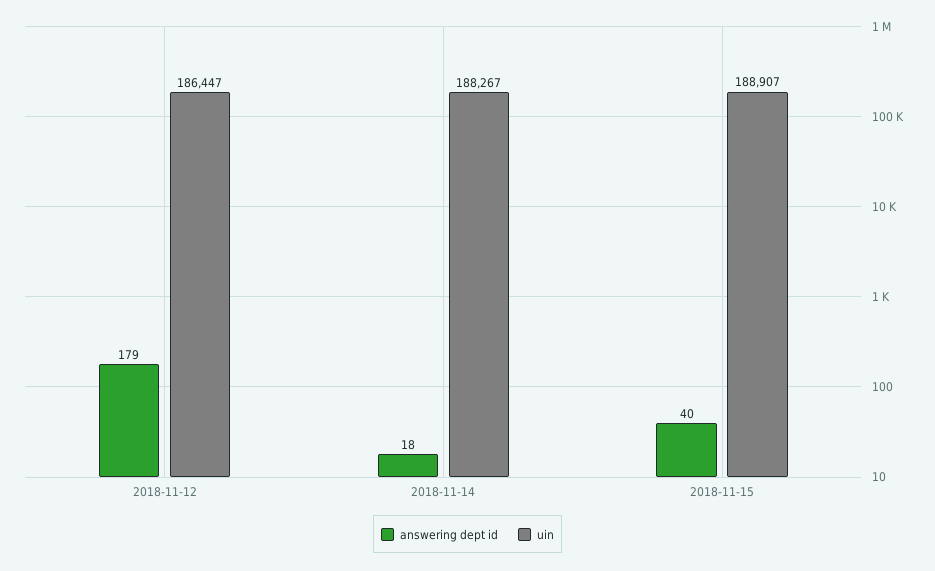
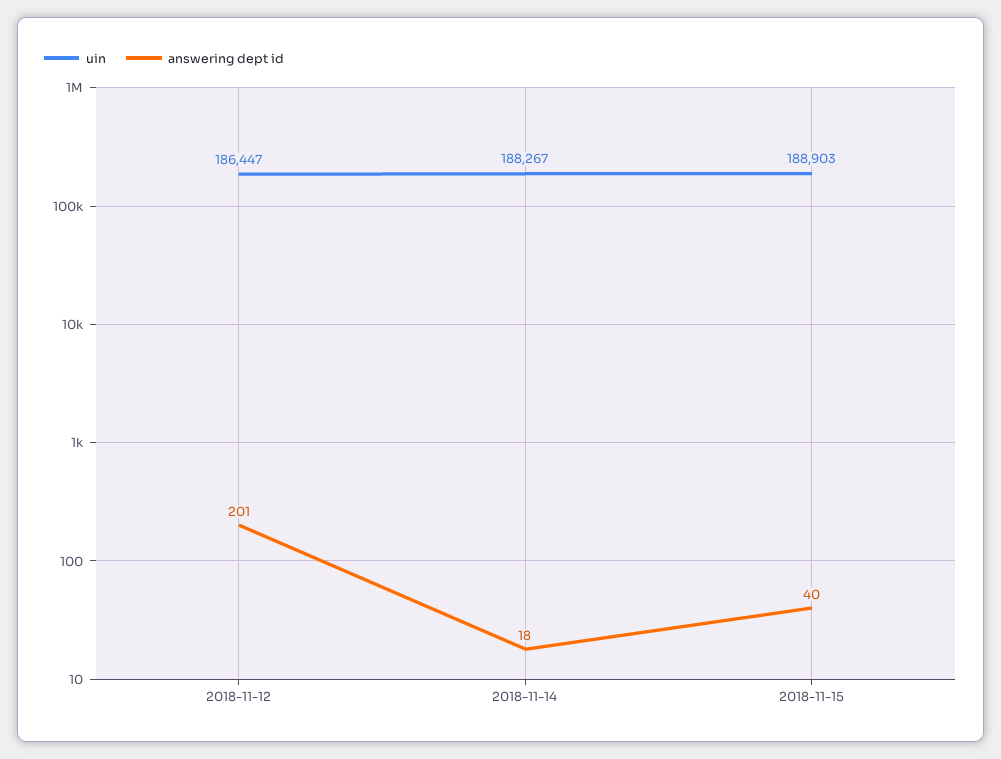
answering dept id, 2018-11-12: 179 -> 201
uin, 2018-11-15: 188907 -> 188903

